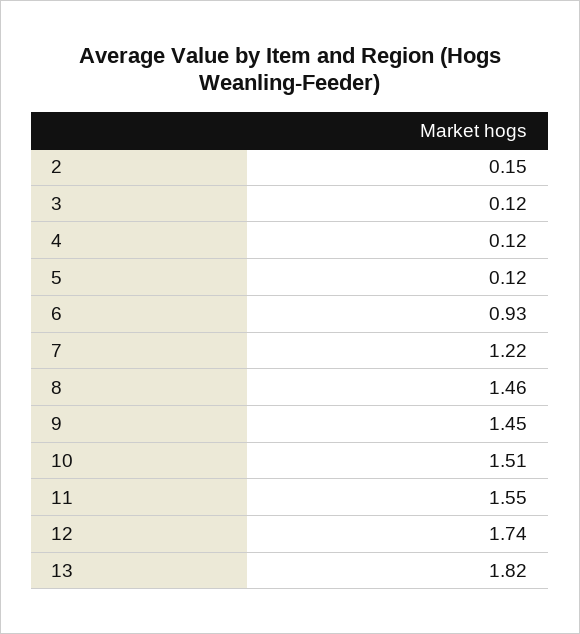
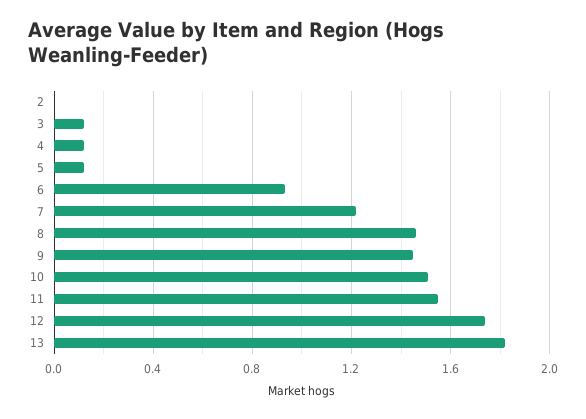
2: 0.15 -> 0

